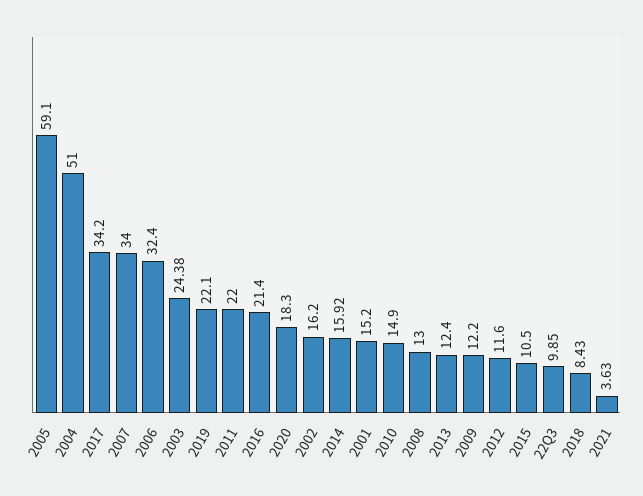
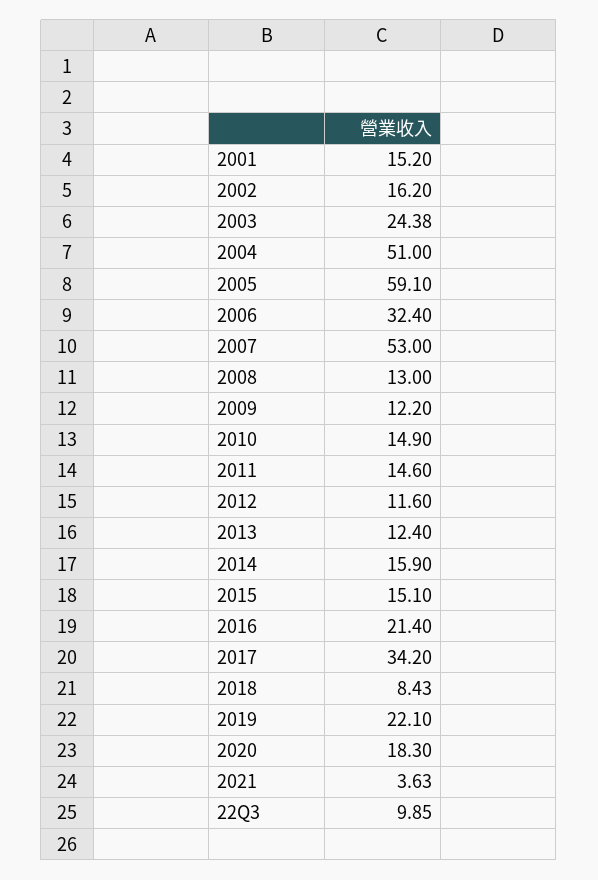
2007: 34 -> 53
2011: 22 -> 14.6
2014: 15.92 -> 15.9
2015: 10.5 -> 15.1

